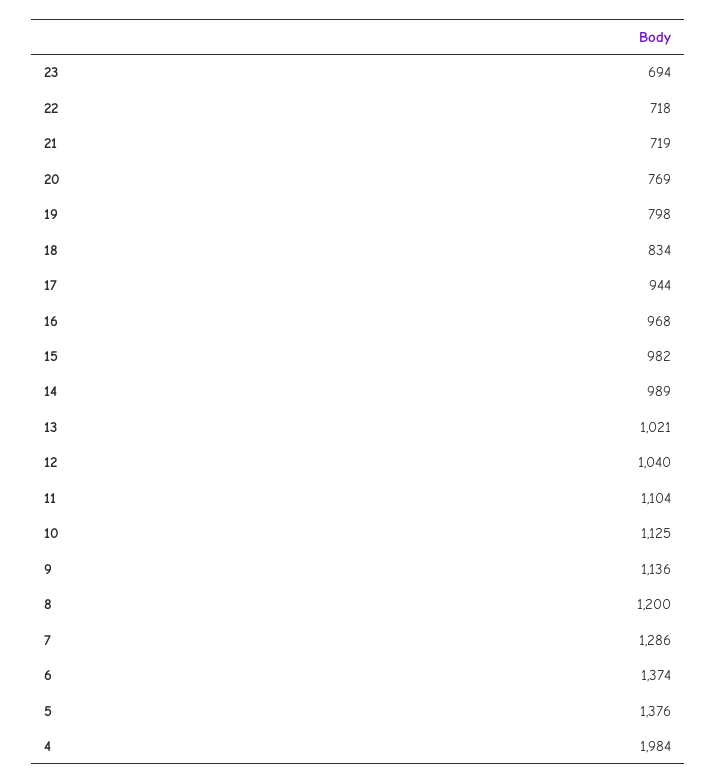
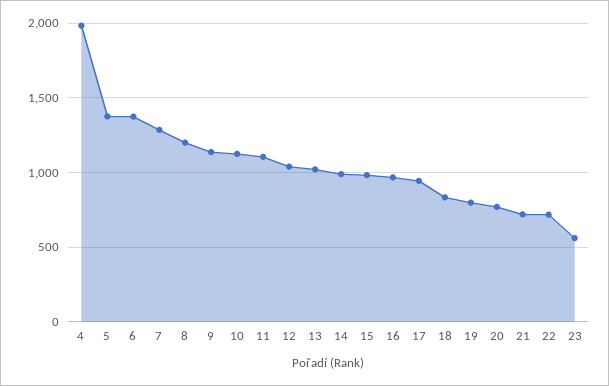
23: 694 -> 550

